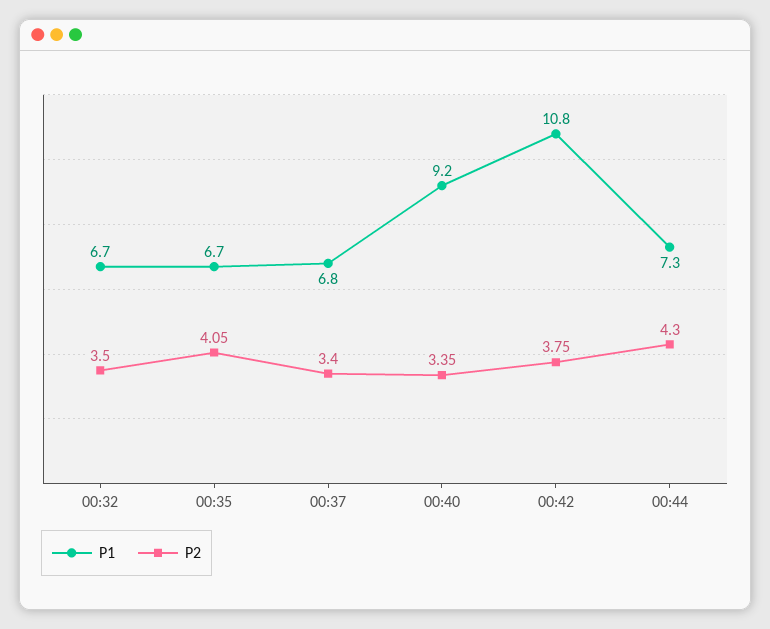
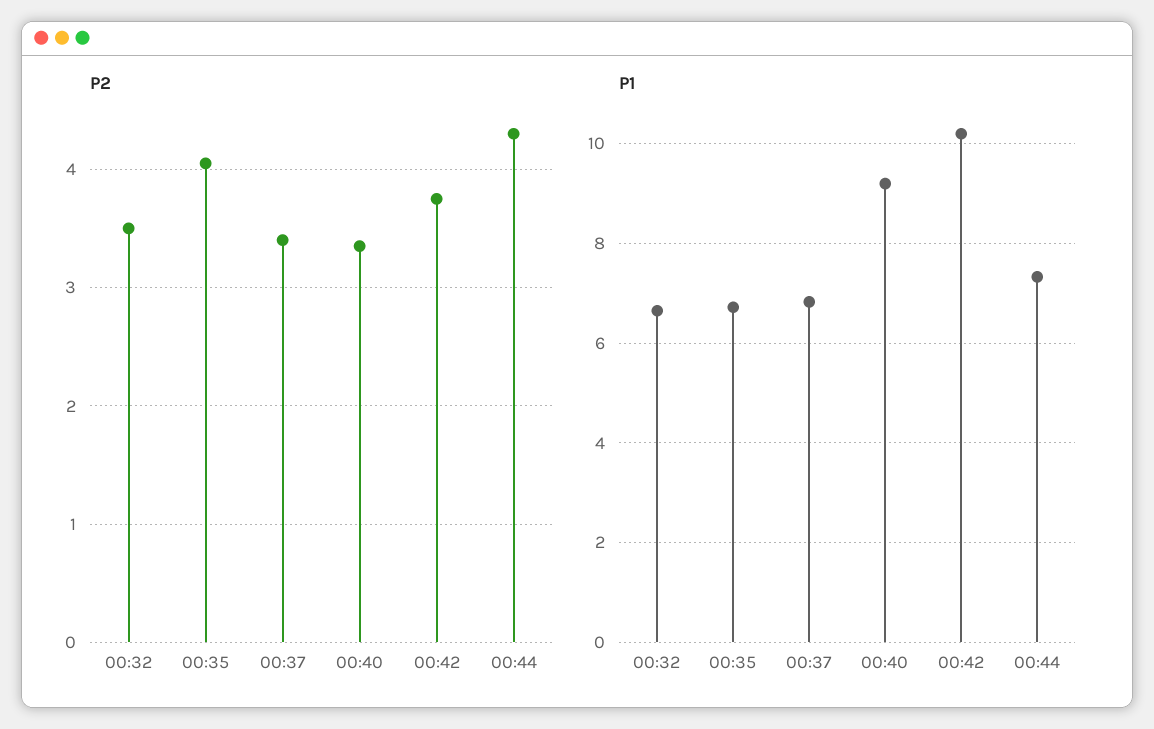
P1, 00:42: 10.8 -> 10.2

